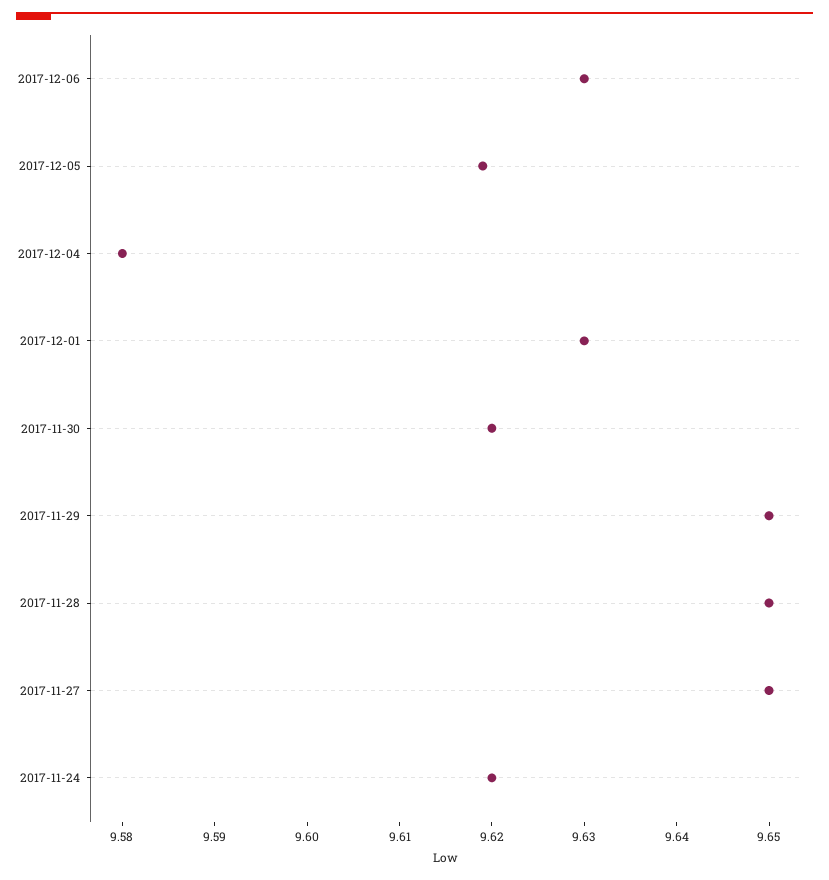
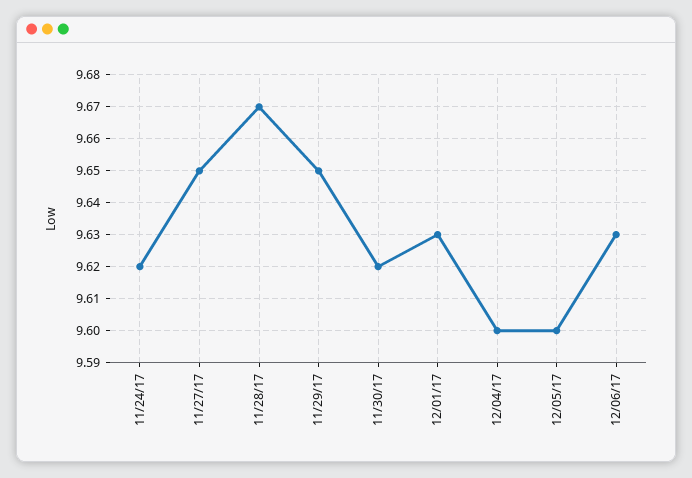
2017-12-05: 9.619 -> 9.6
2017-12-04: 9.58 -> 9.6
2017-11-28: 9.65 -> 9.67

